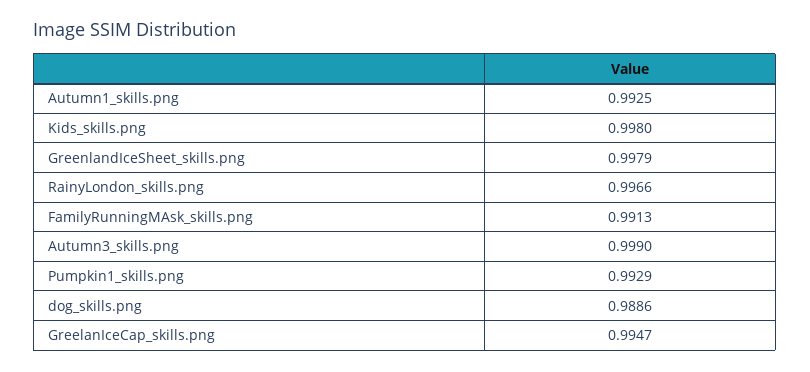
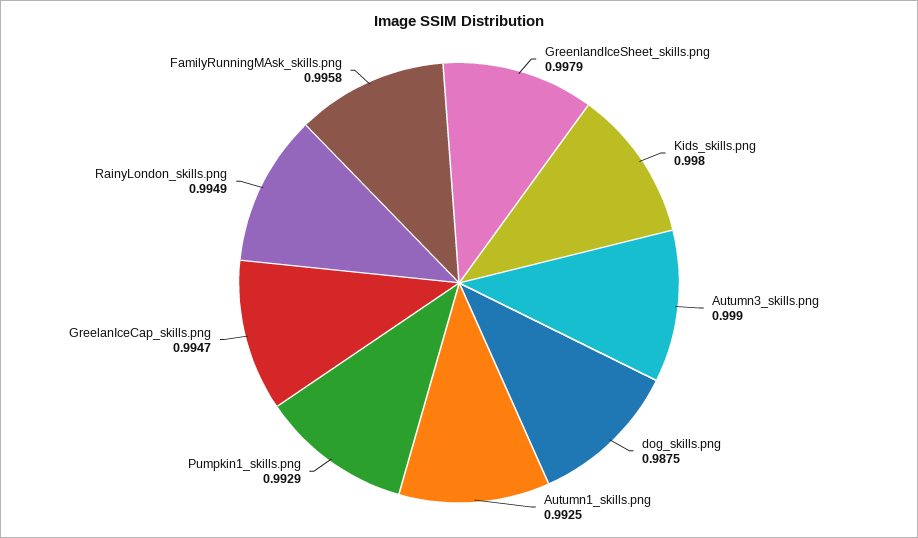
RainyLondon_skills.png: 0.9966 -> 0.9949
FamilyRunningMAsk_skills.png: 0.9913 -> 0.9958
dog_skills.png: 0.9886 -> 0.9875

